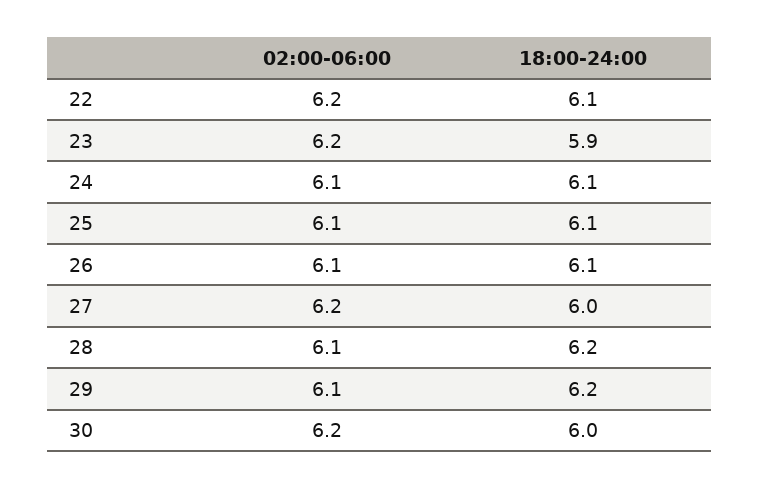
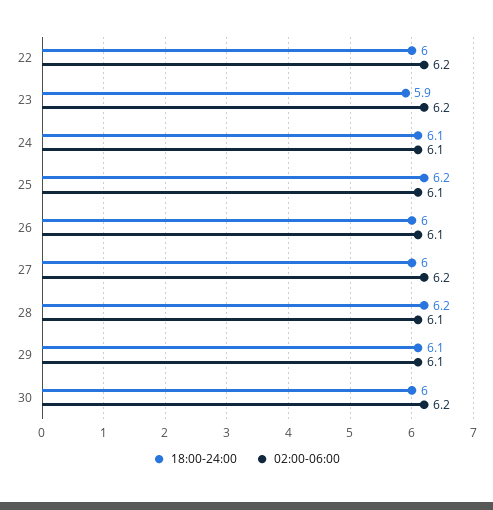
18:00-24:00, 22: 6.1 -> 6
18:00-24:00, 25: 6.1 -> 6.2
18:00-24:00, 26: 6.1 -> 6
18:00-24:00, 29: 6.2 -> 6.1

